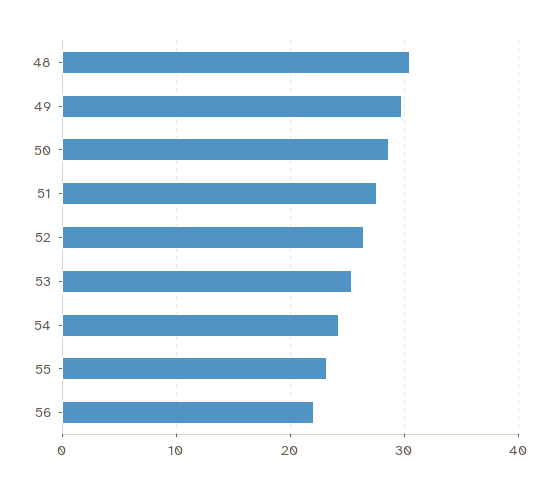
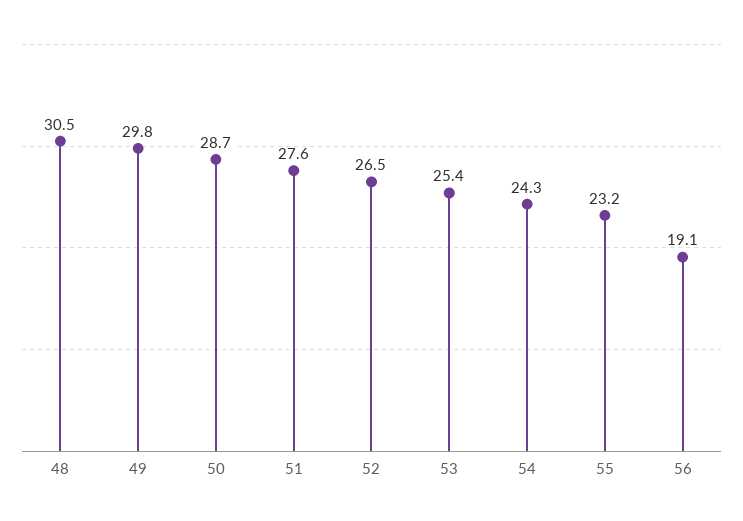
56: 22 -> 19.1

